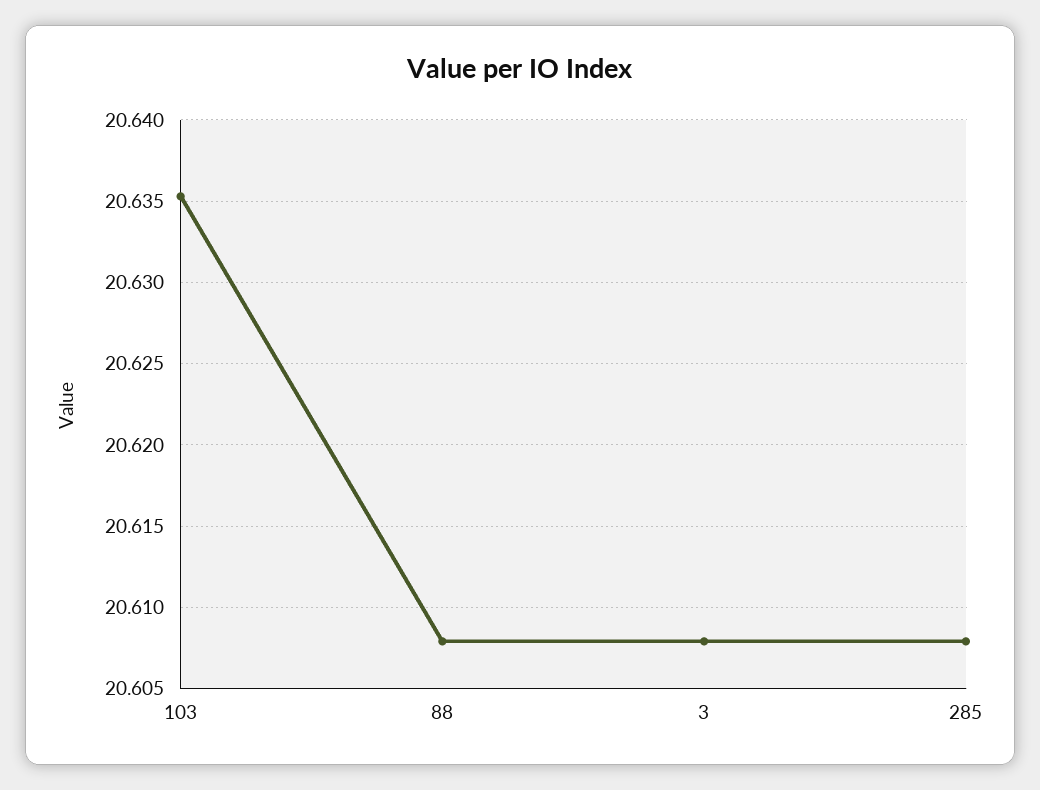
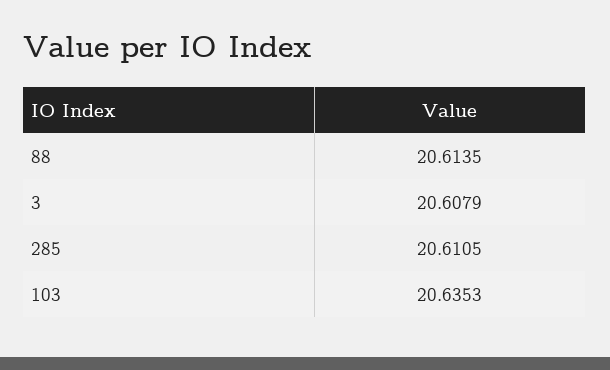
88: 20.608 -> 20.6135
285: 20.608 -> 20.6105

